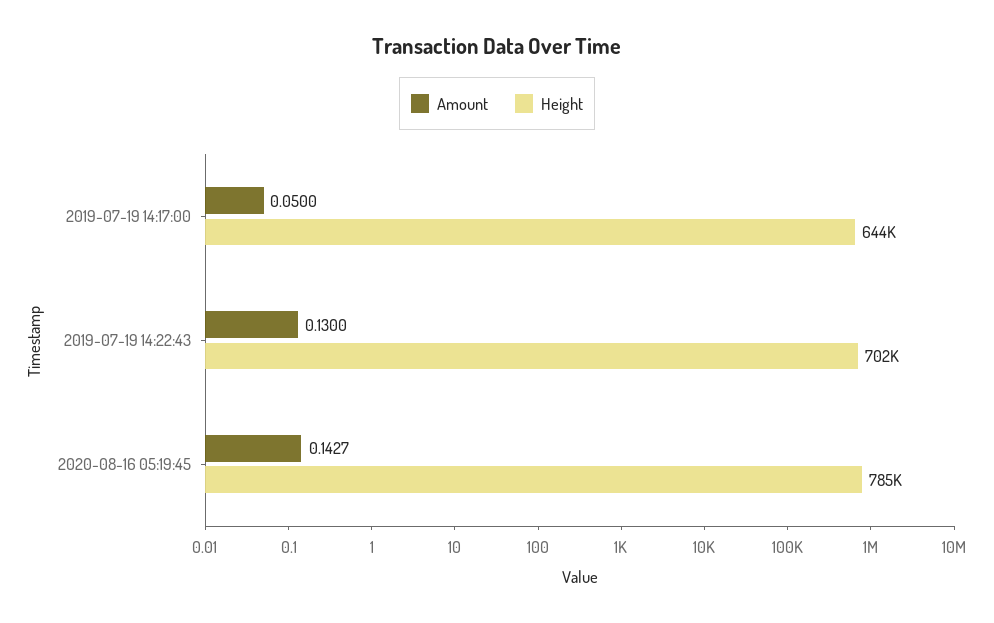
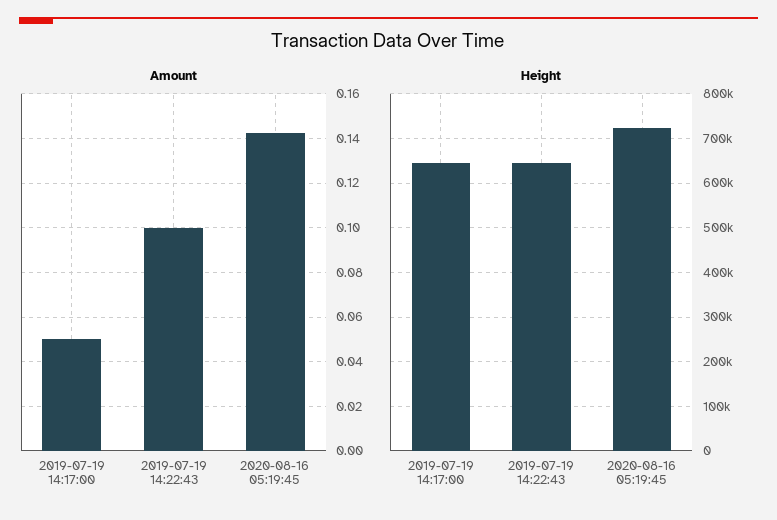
Amount, 2019-07-19 14:22:43: 0.13 -> 0.1
Height, 2019-07-19 14:22:43: 702000 -> 640000
Height, 2020-08-16 05:19:45: 785000 -> 720000

